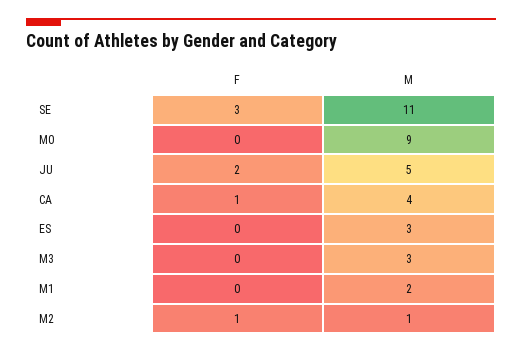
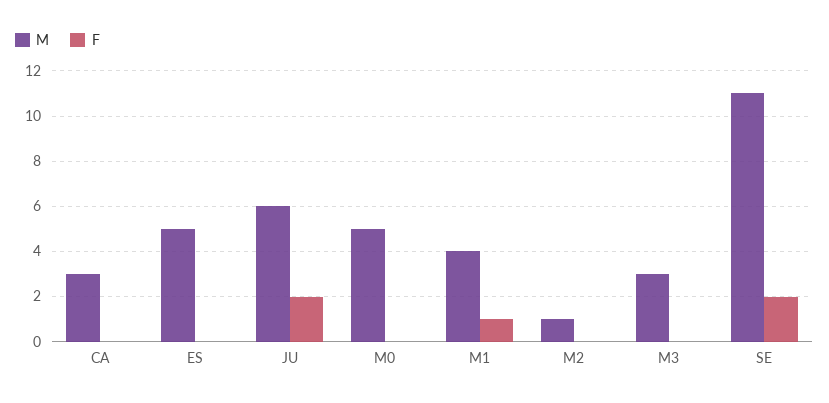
F, SE: 3 -> 2
M, M0: 9 -> 5
M, JU: 5 -> 6
F, CA: 1 -> 0
M, CA: 4 -> 3
M, ES: 3 -> 5
F, M1: 0 -> 1
M, M1: 2 -> 4
F, M2: 1 -> 0

